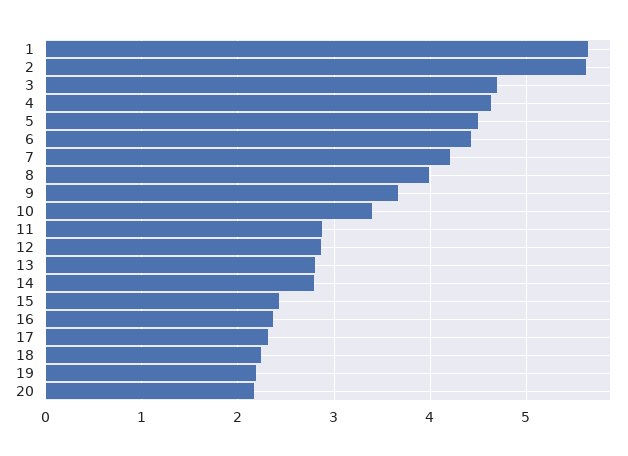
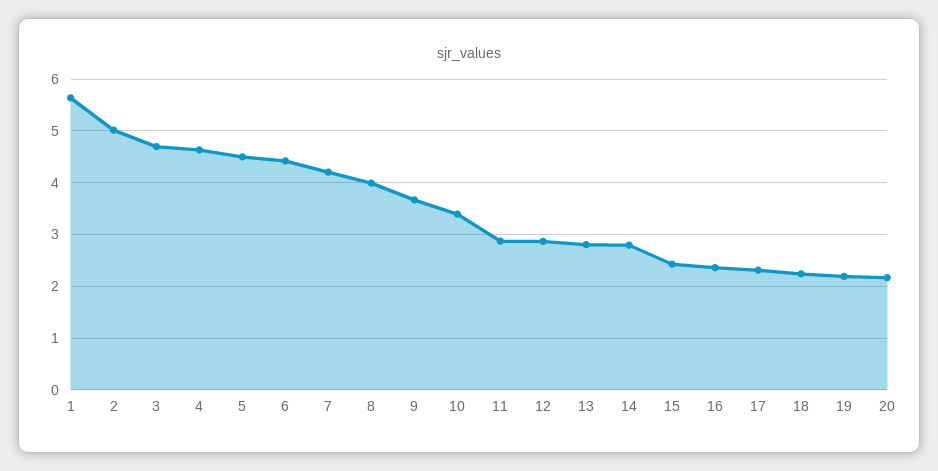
2: 5.6 -> 5

